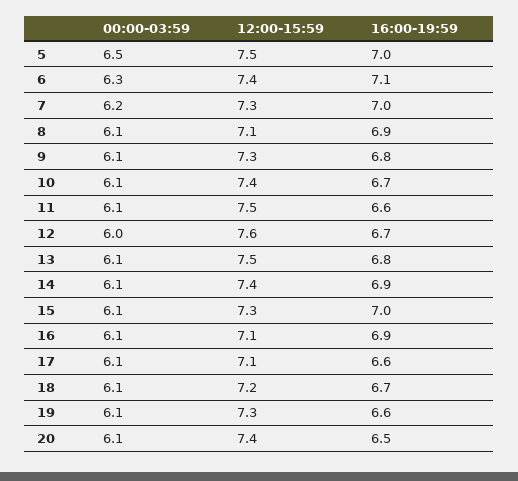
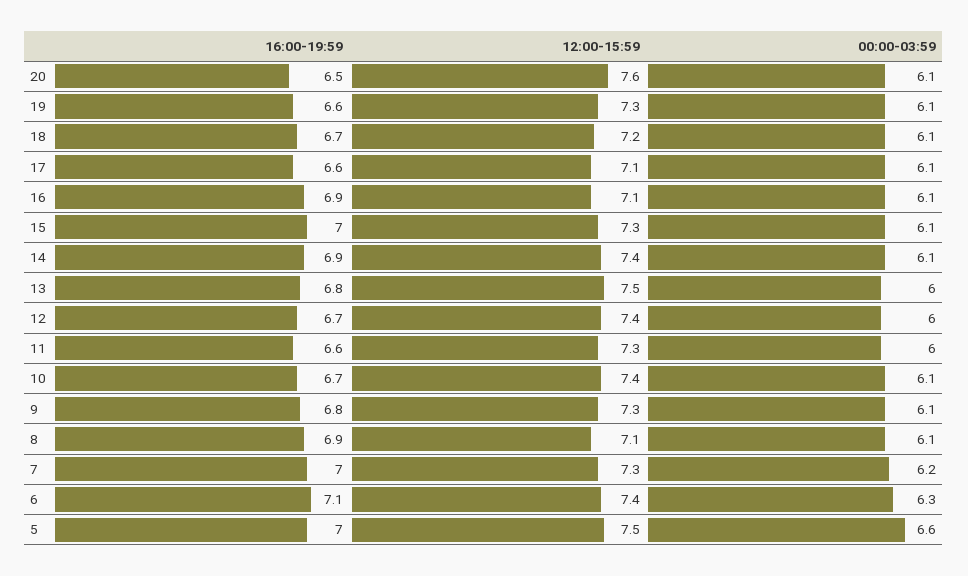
00:00-03:59, 5: 6.5 -> 6.6
00:00-03:59, 11: 6.1 -> 6
12:00-15:59, 11: 7.5 -> 7.3
12:00-15:59, 12: 7.6 -> 7.4
00:00-03:59, 13: 6.1 -> 6
12:00-15:59, 20: 7.4 -> 7.6

